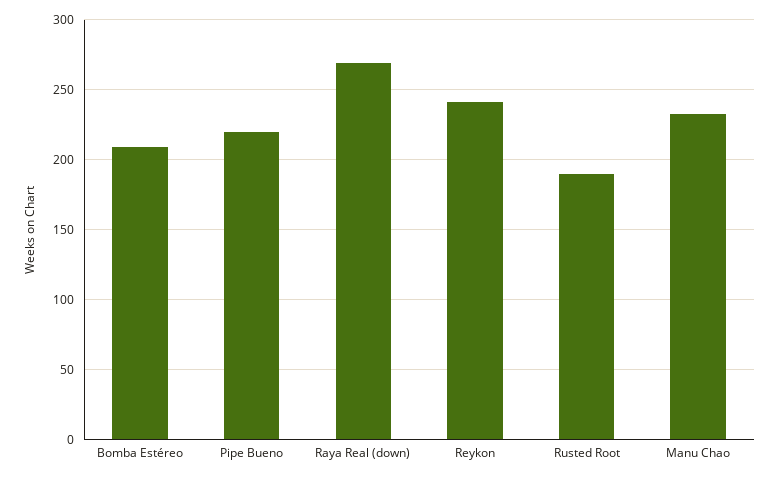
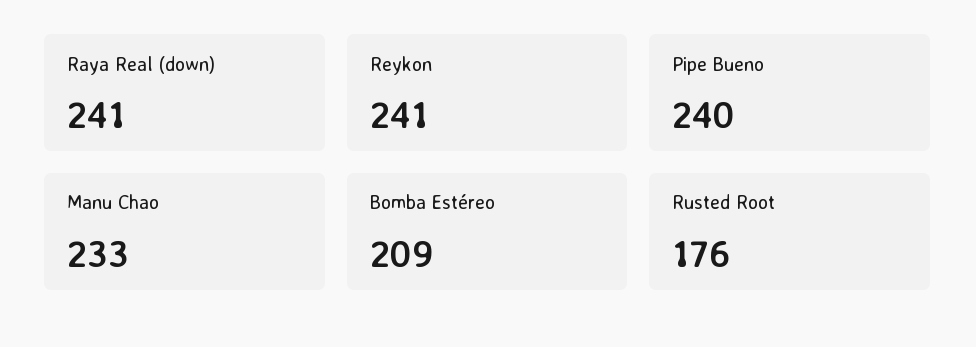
Pipe Bueno: 220 -> 240
Raya Real (down): 270 -> 241
Rusted Root: 190 -> 176

